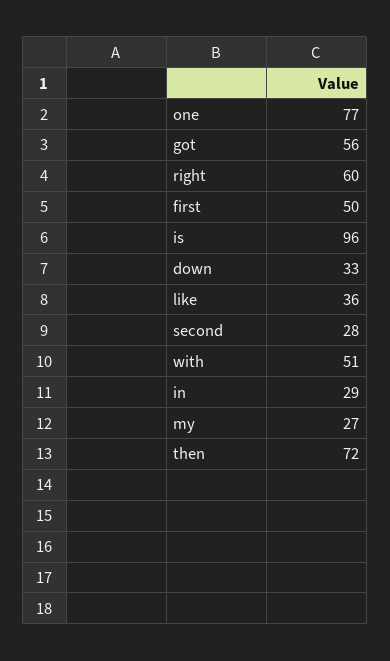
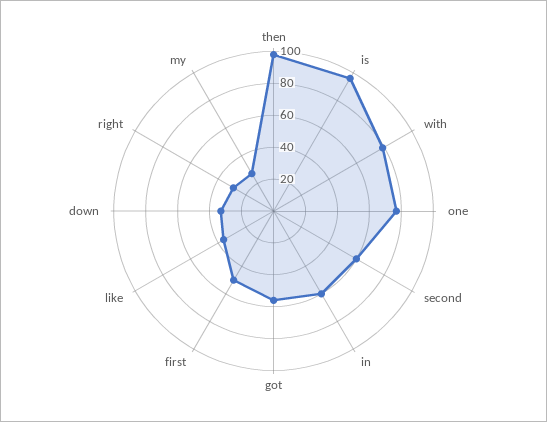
right: 60 -> 30
second: 28 -> 60
with: 51 -> 80
in: 29 -> 60
then: 72 -> 100

